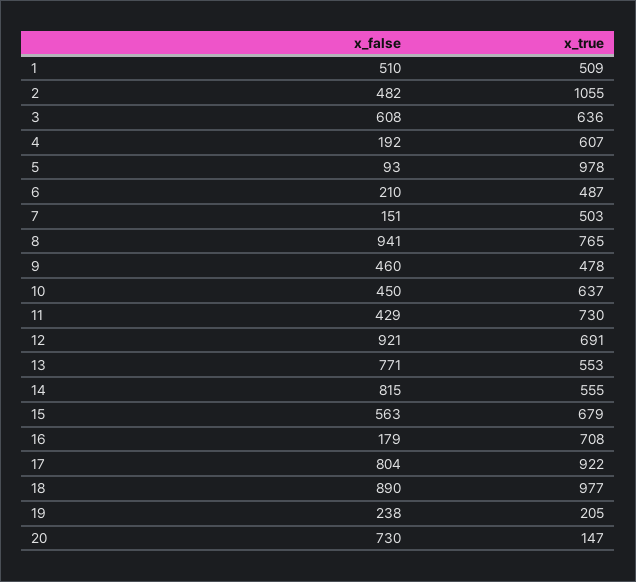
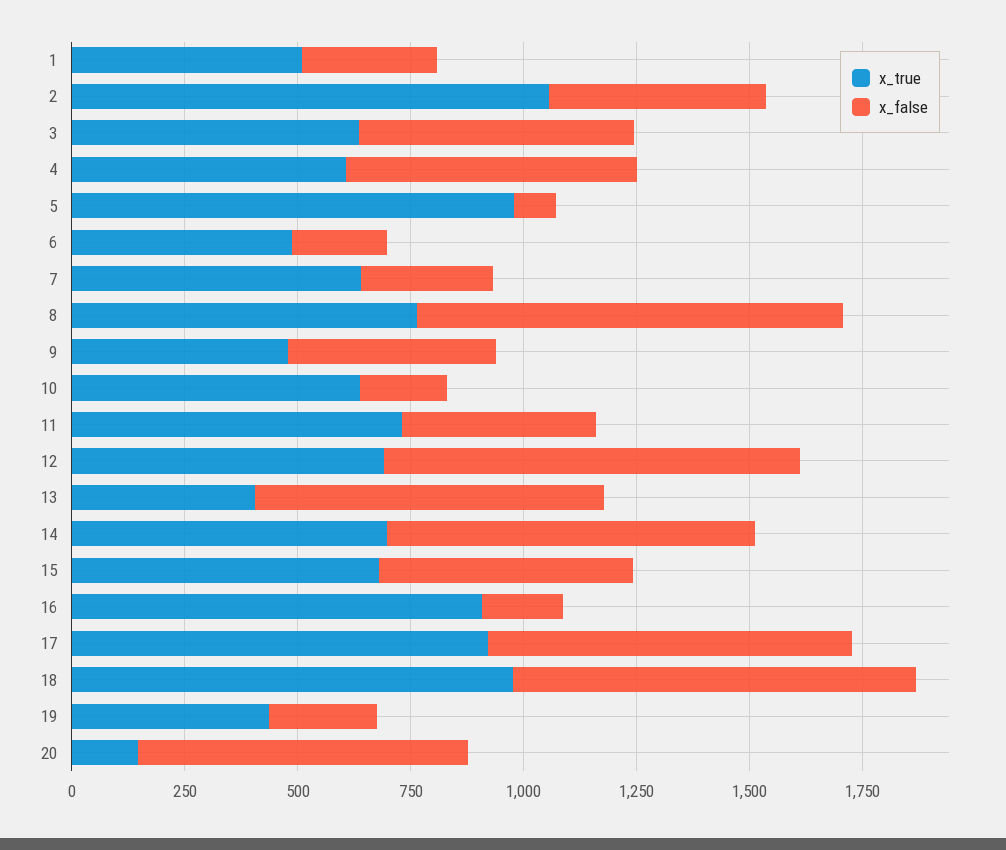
x_false, 1: 510 -> 300
x_false, 4: 192 -> 650
x_false, 7: 151 -> 300
x_true, 7: 503 -> 650
x_false, 10: 450 -> 200
x_true, 13: 553 -> 400
x_true, 14: 555 -> 700
x_true, 16: 708 -> 900
x_true, 19: 205 -> 450

